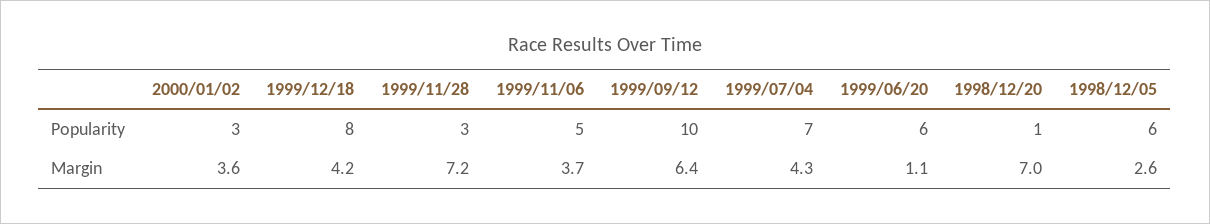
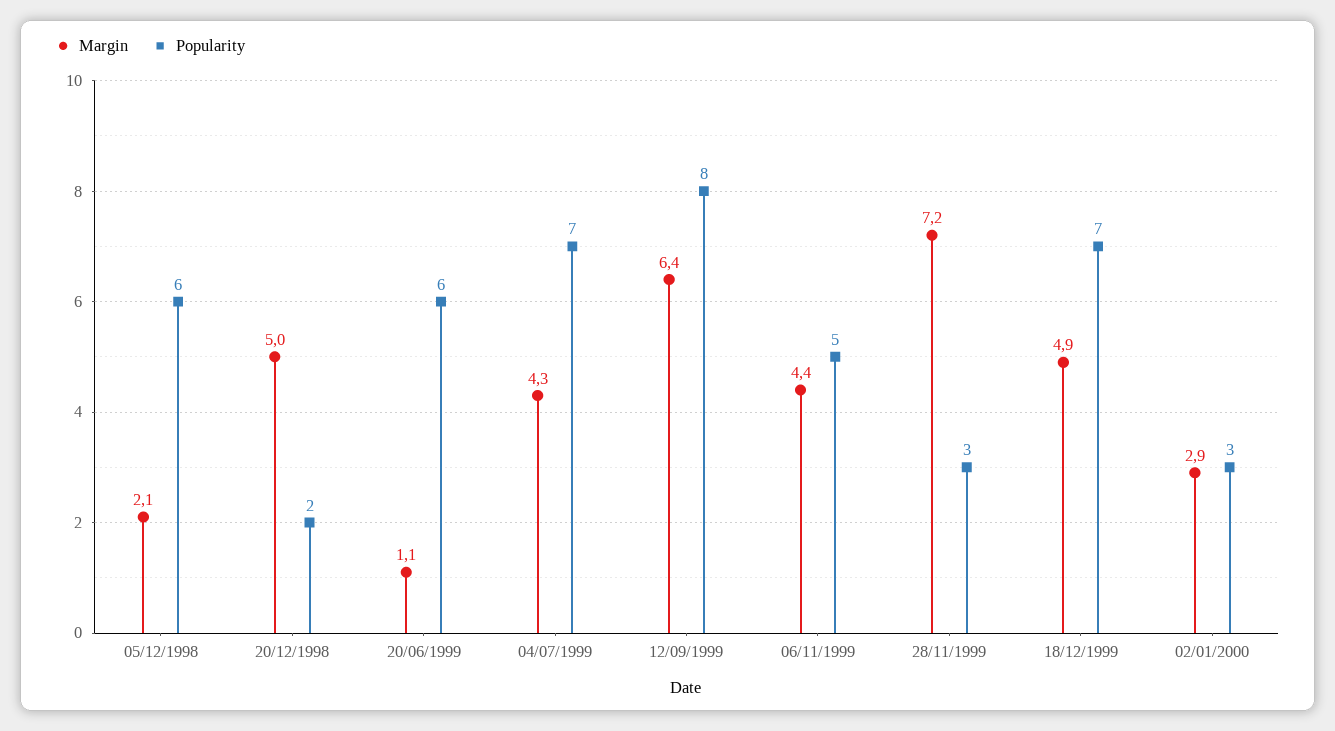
Popularity, 1999/12/18: 8 -> 7
Popularity, 1999/09/12: 10 -> 8
Popularity, 1998/12/20: 1 -> 2
Margin, 2000/01/02: 3.6 -> 2.9
Margin, 1999/12/18: 4.2 -> 4.9
Margin, 1999/11/06: 3.7 -> 4.4
Margin, 1998/12/20: 7 -> 5
Margin, 1998/12/05: 2.6 -> 2.1

